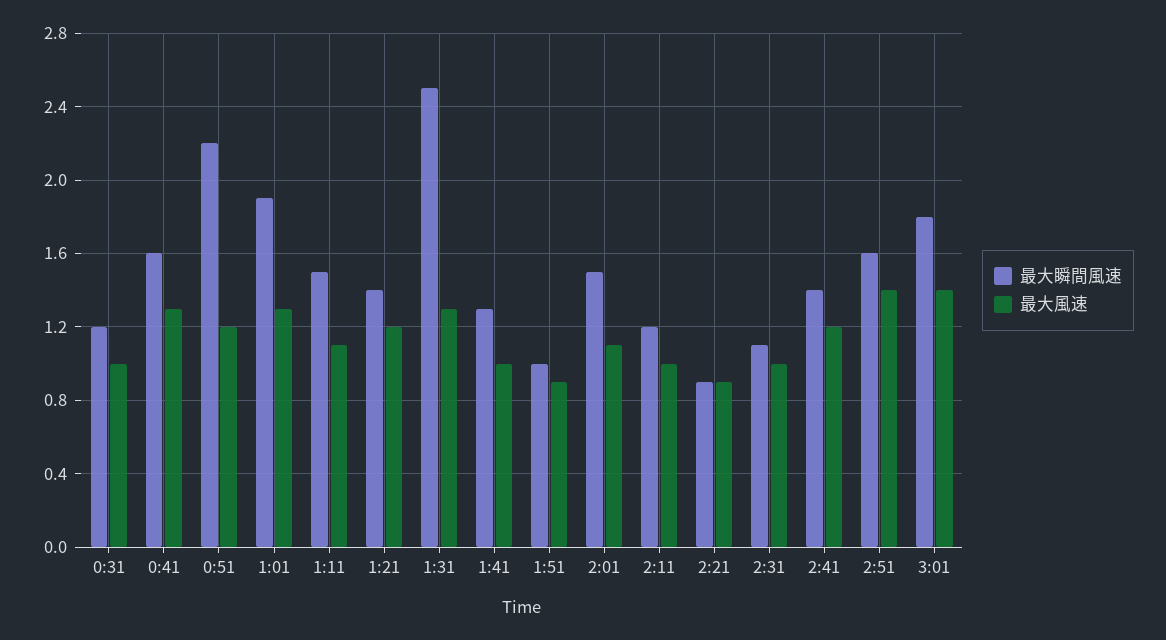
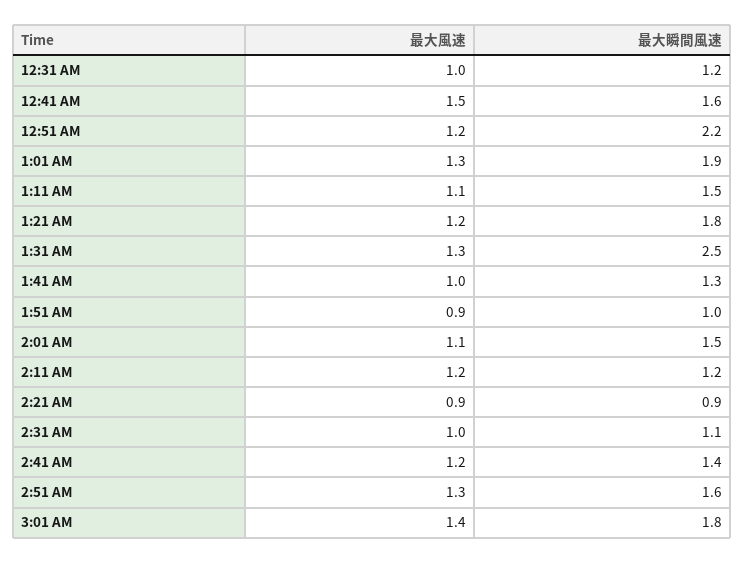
最大風速, 0:41: 1.3 -> 1.5
最大瞬間風速, 1:21: 1.4 -> 1.8
最大風速, 2:11: 1 -> 1.2
最大風速, 2:51: 1.4 -> 1.3

